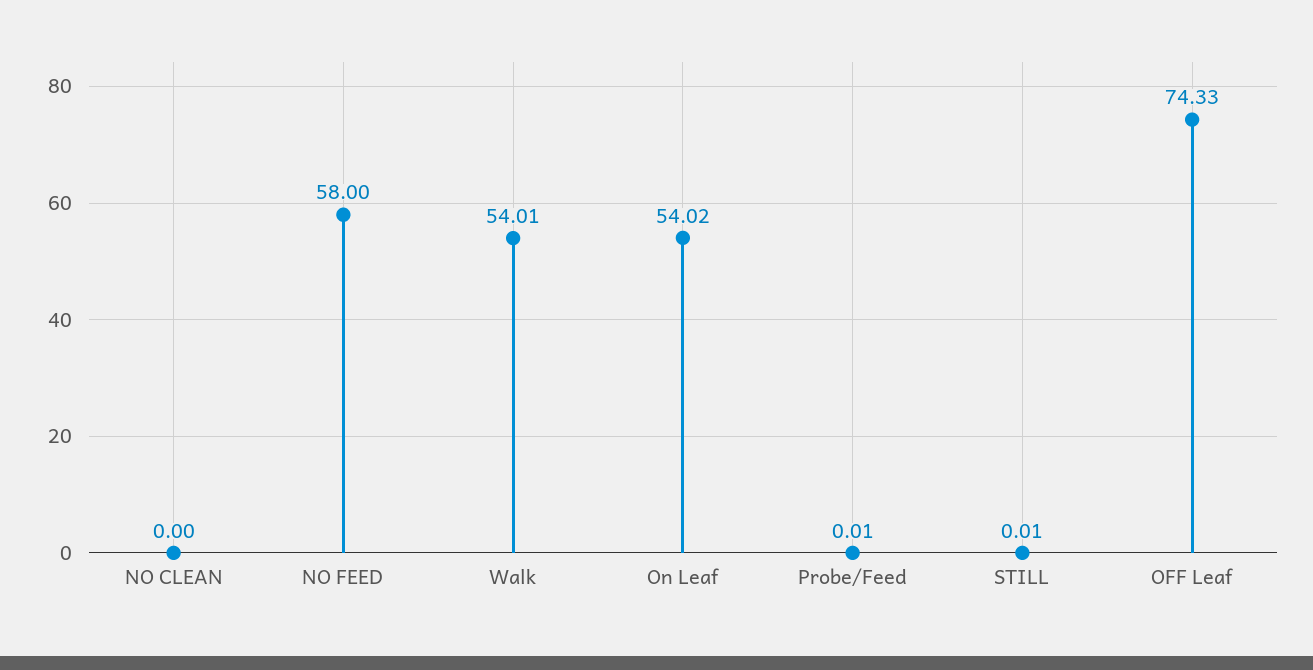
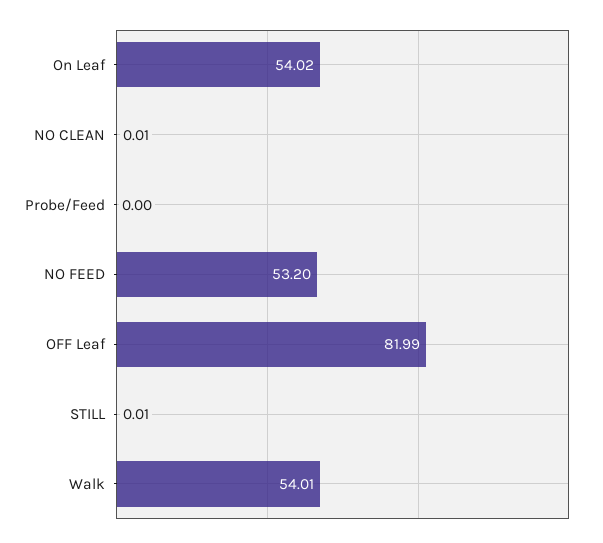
NO CLEAN: 0 -> 0.01
NO FEED: 58 -> 53.2
Probe/Feed: 0.01 -> 0
OFF Leaf: 74.33 -> 81.99

